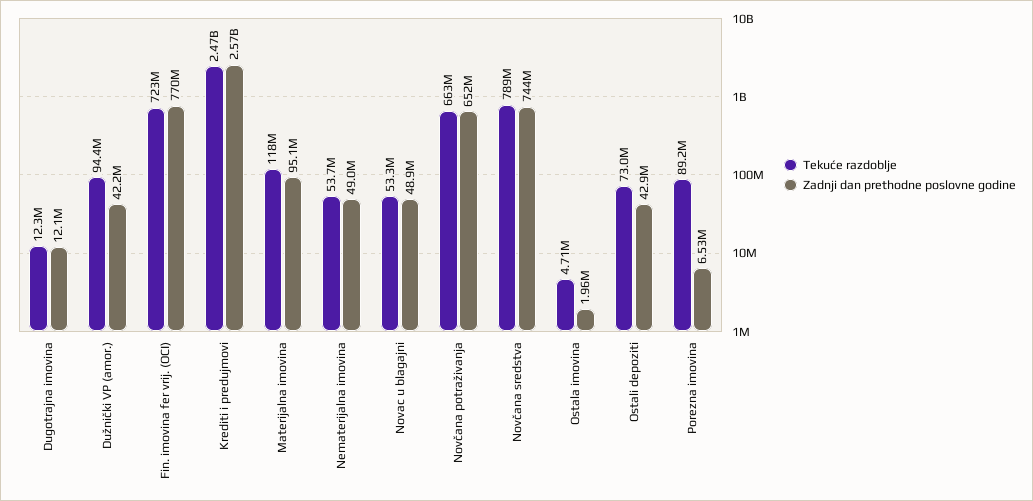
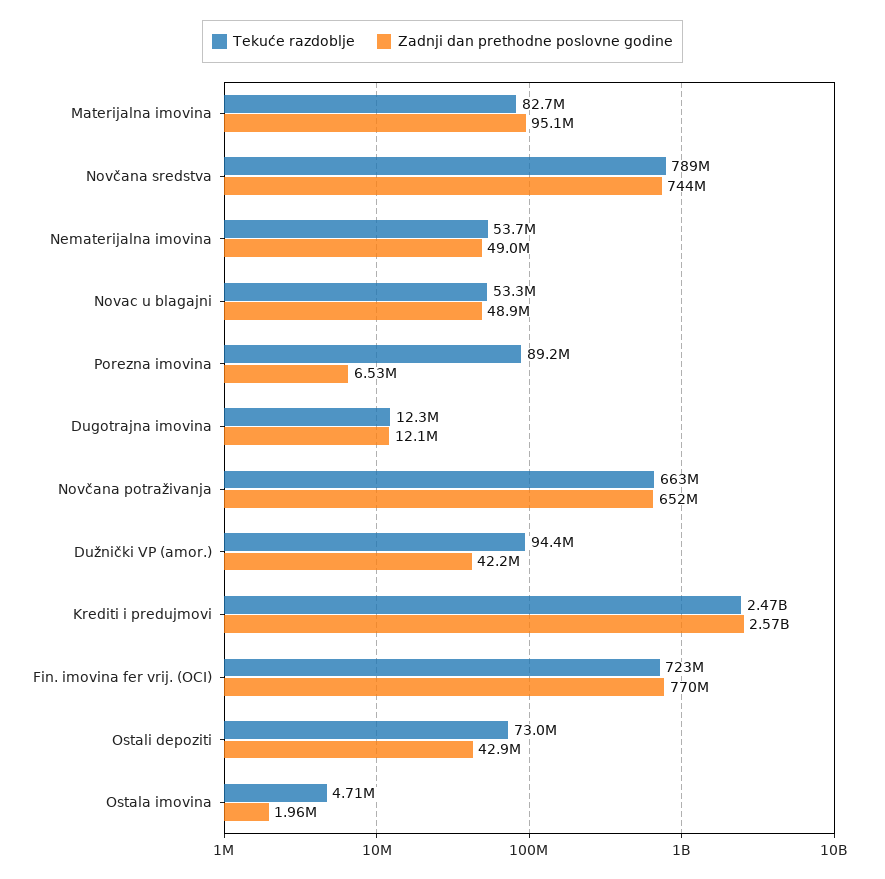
Tekuće razdoblje, Materijalna imovina: 118000000 -> 82700000

